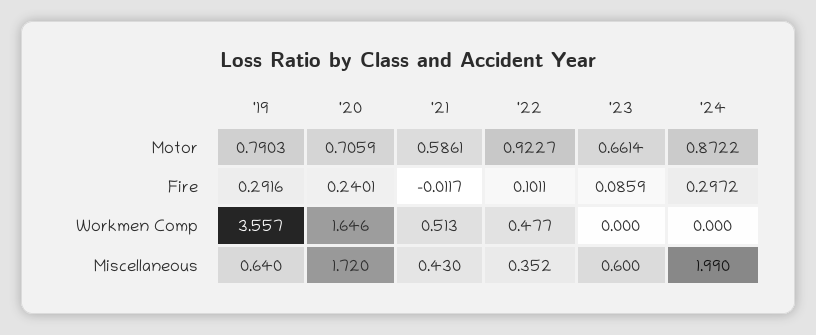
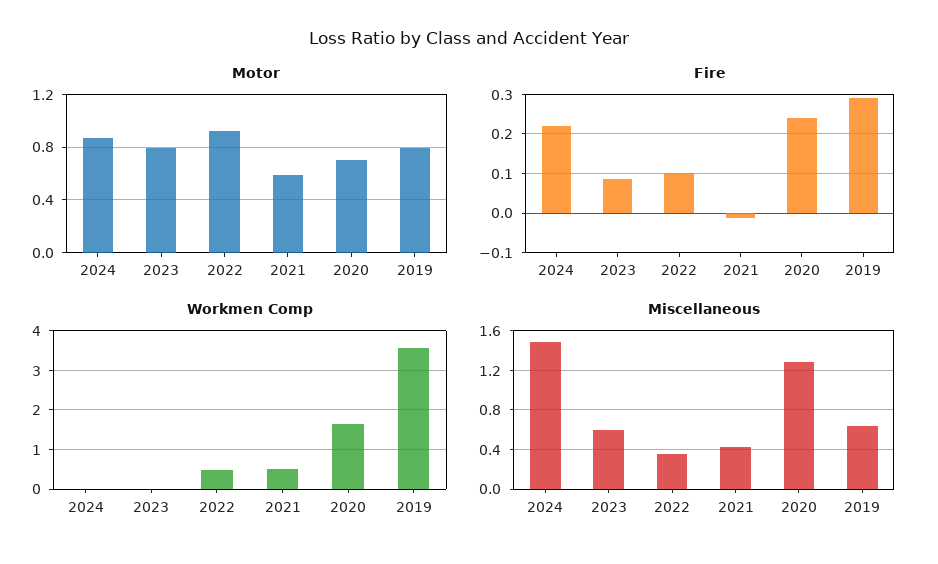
Motor, '23: 0.6614 -> 0.8
Fire, '24: 0.2972 -> 0.22
Miscellaneous, '20: 1.72 -> 1.3
Miscellaneous, '24: 1.99 -> 1.5

